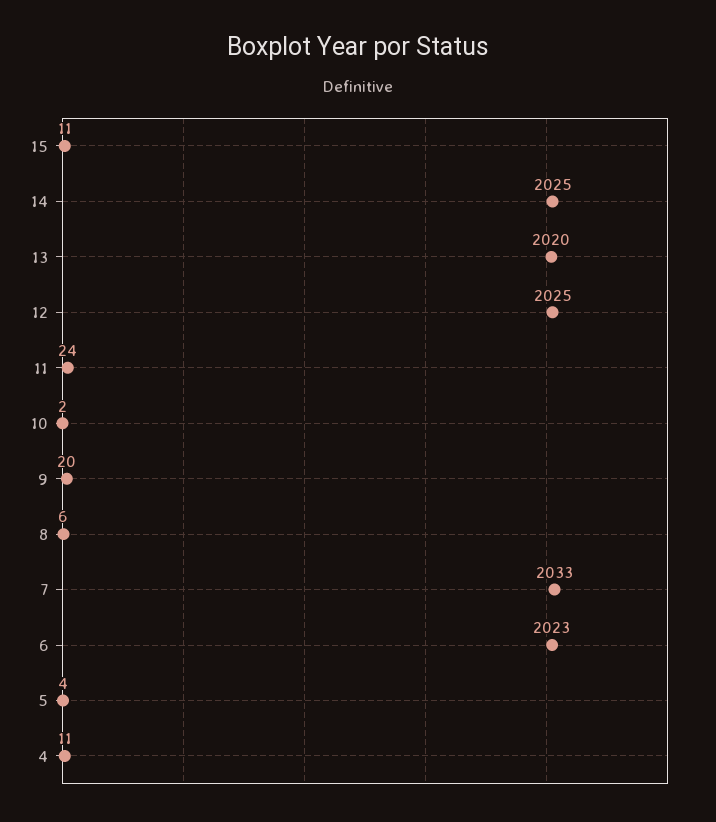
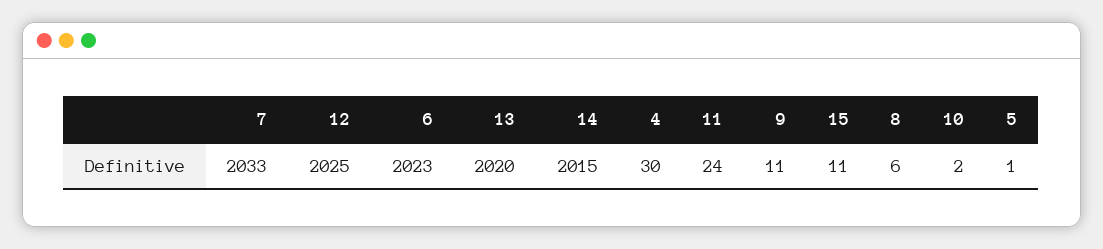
14: 2025 -> 2015
9: 20 -> 11
5: 4 -> 1
4: 11 -> 30

